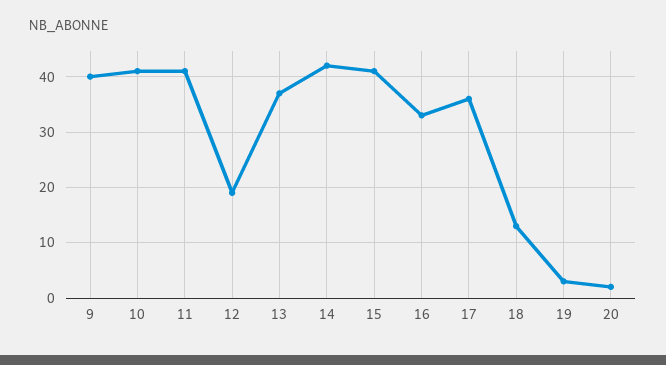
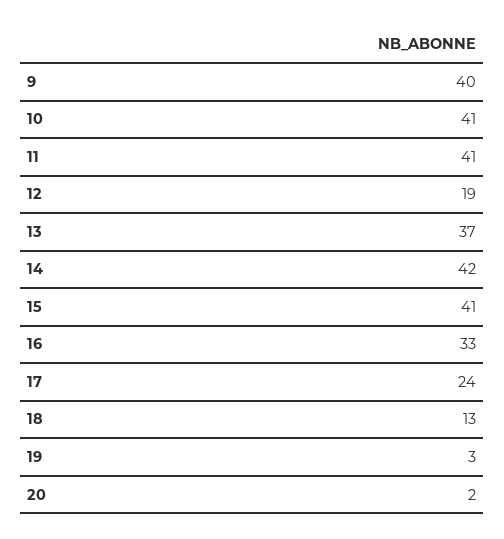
17: 35 -> 24

